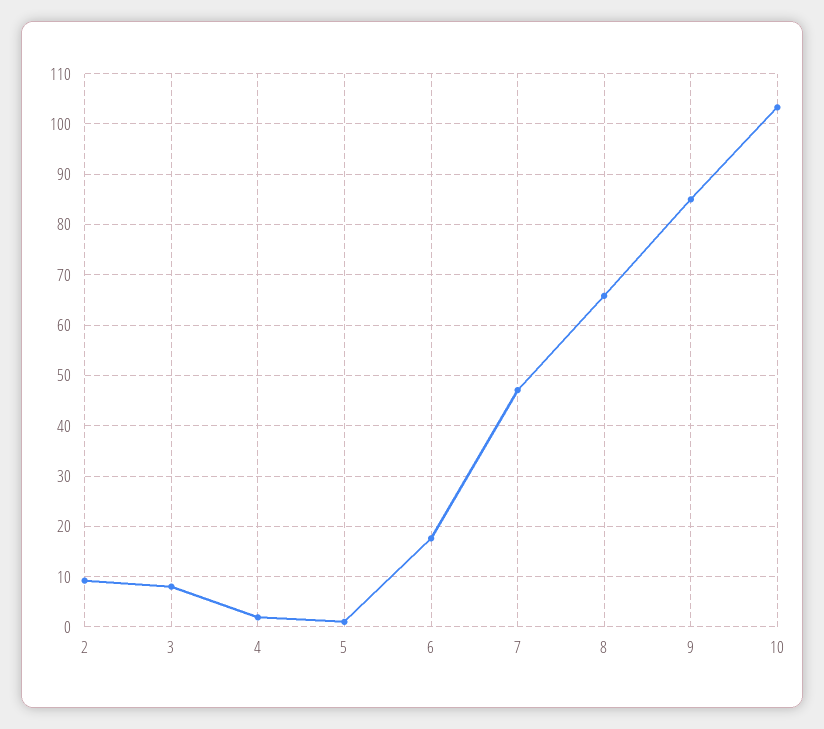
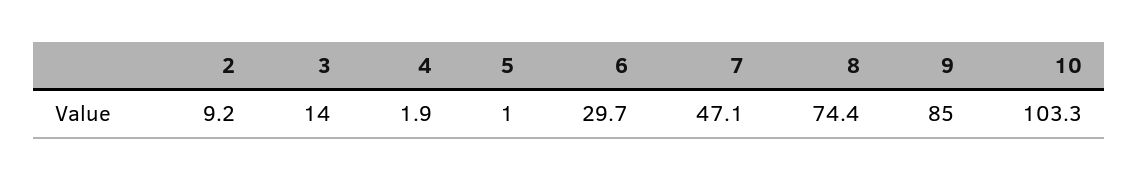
3: 8 -> 14
6: 18 -> 29.7
8: 66 -> 74.4

